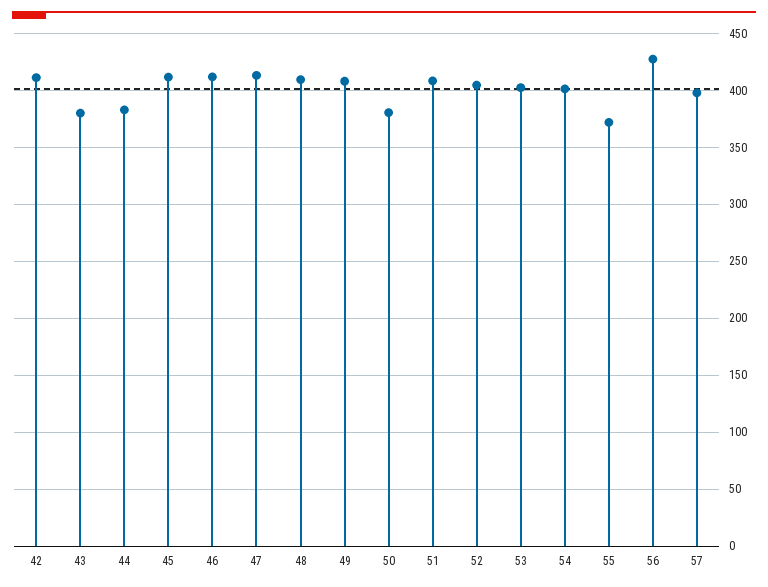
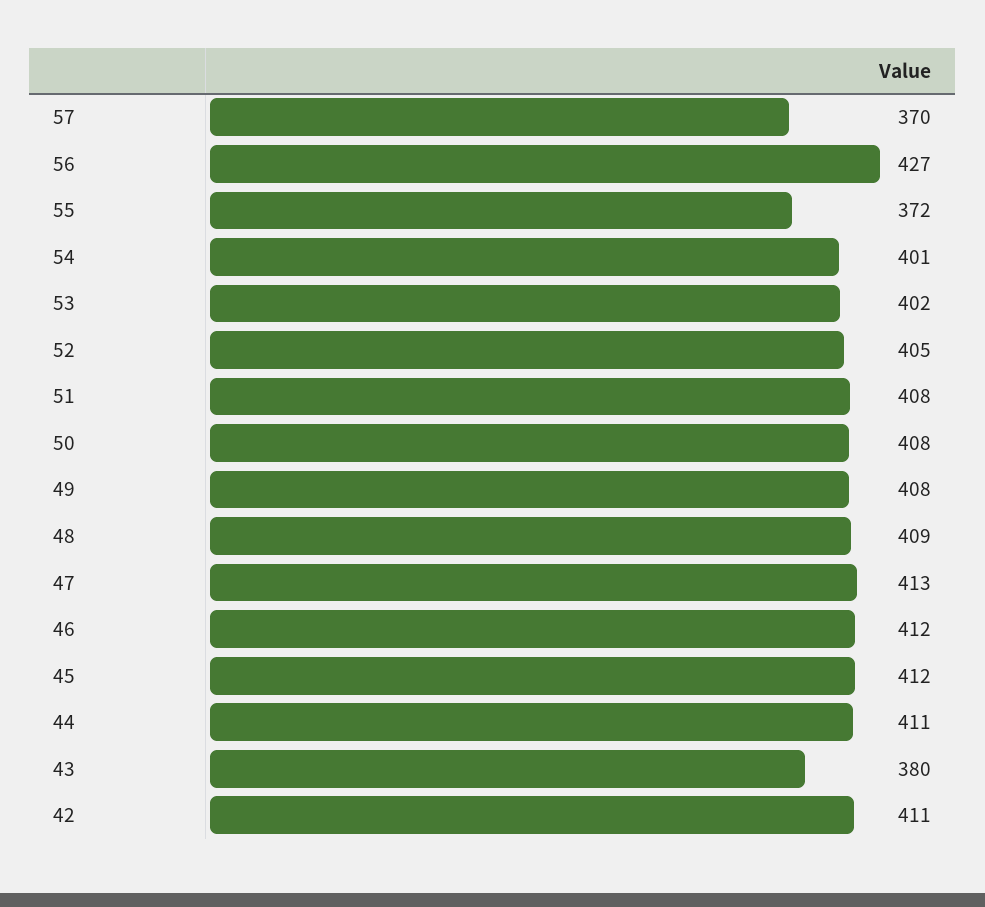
44: 380 -> 411
50: 380 -> 408
57: 400 -> 370

